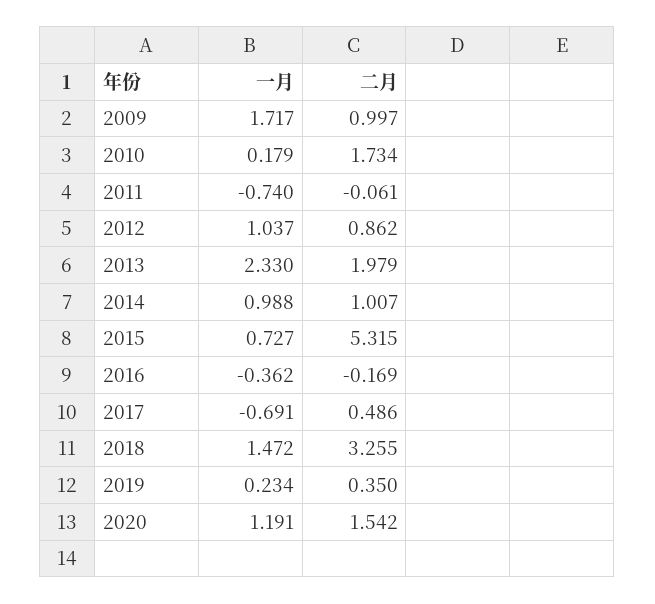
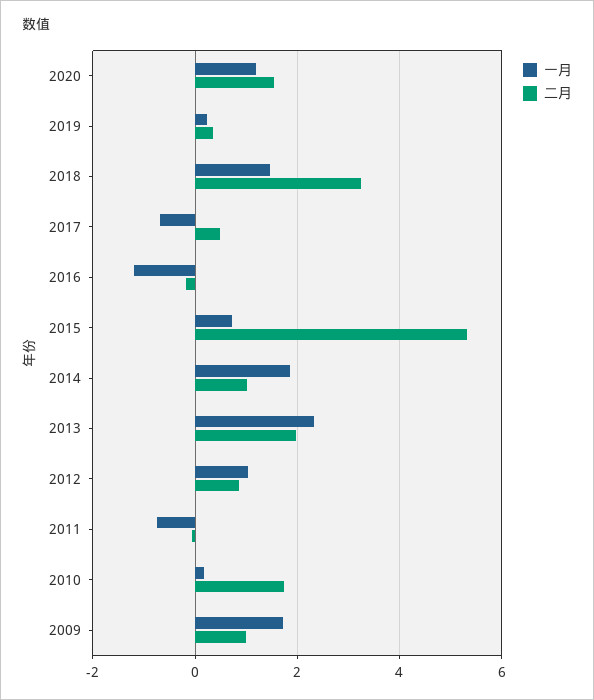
一月, 2014: 0.988 -> 1.8
一月, 2016: -0.362 -> -1.2

